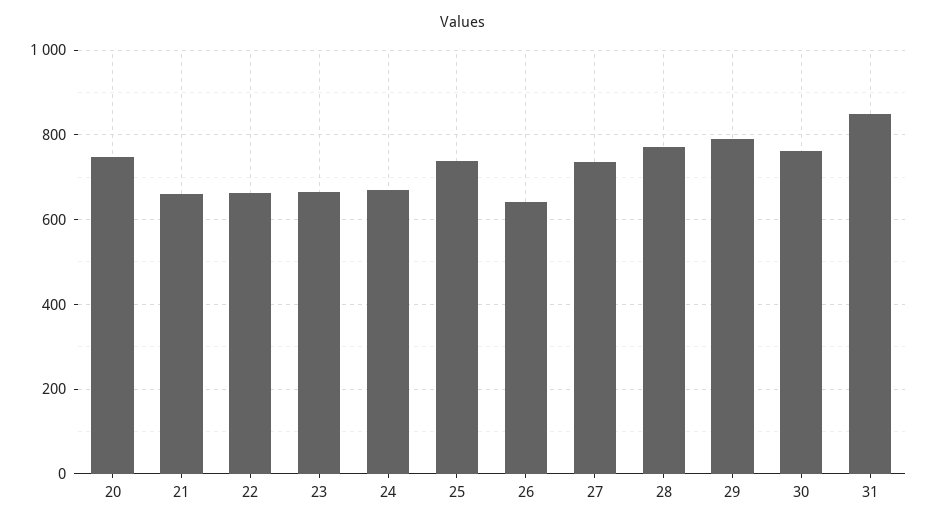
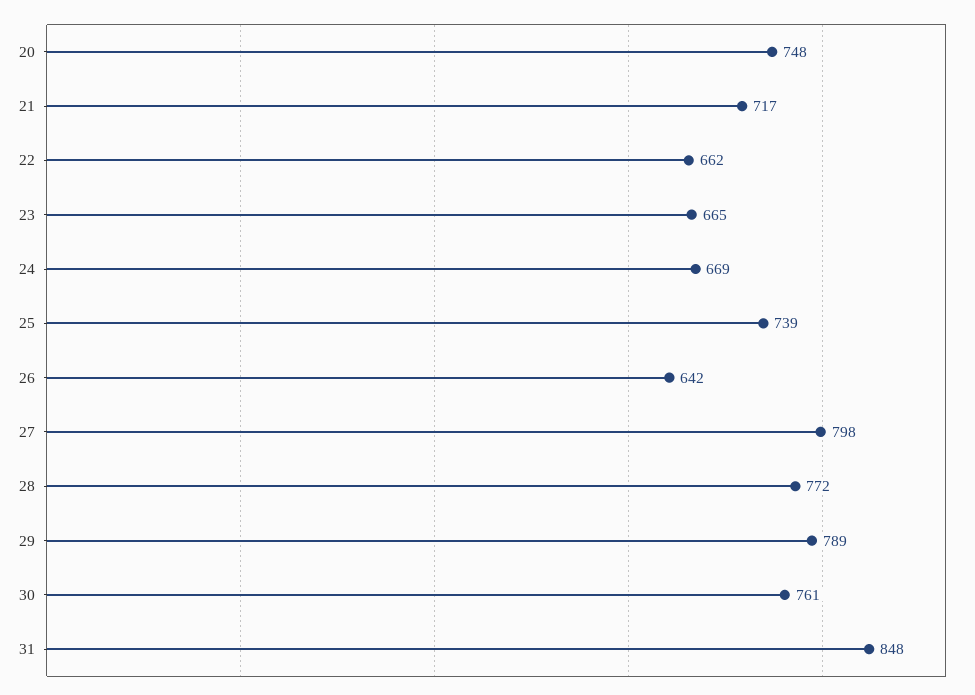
21: 660 -> 717
27: 740 -> 798

